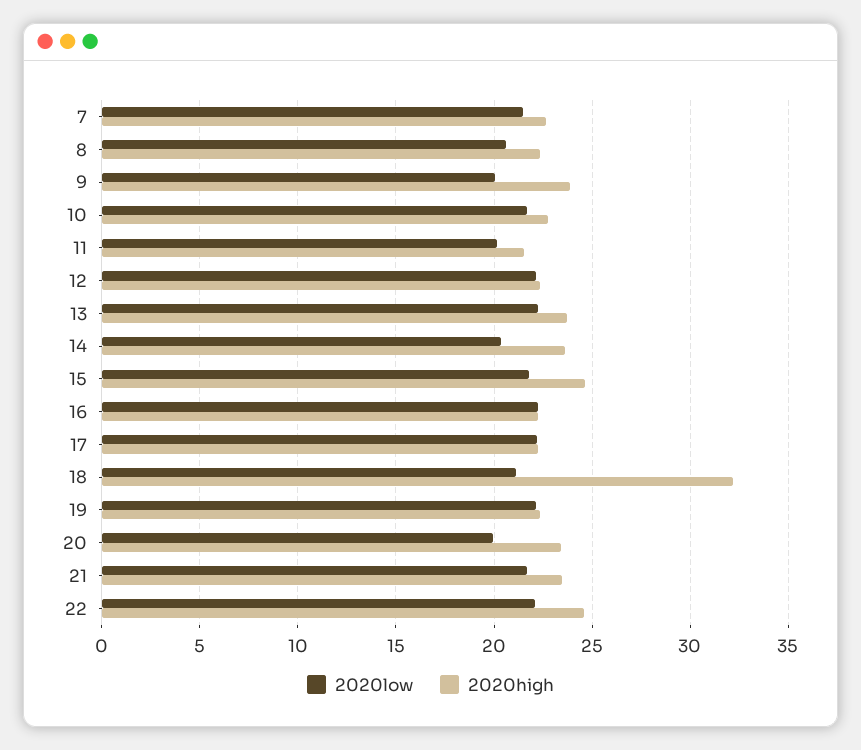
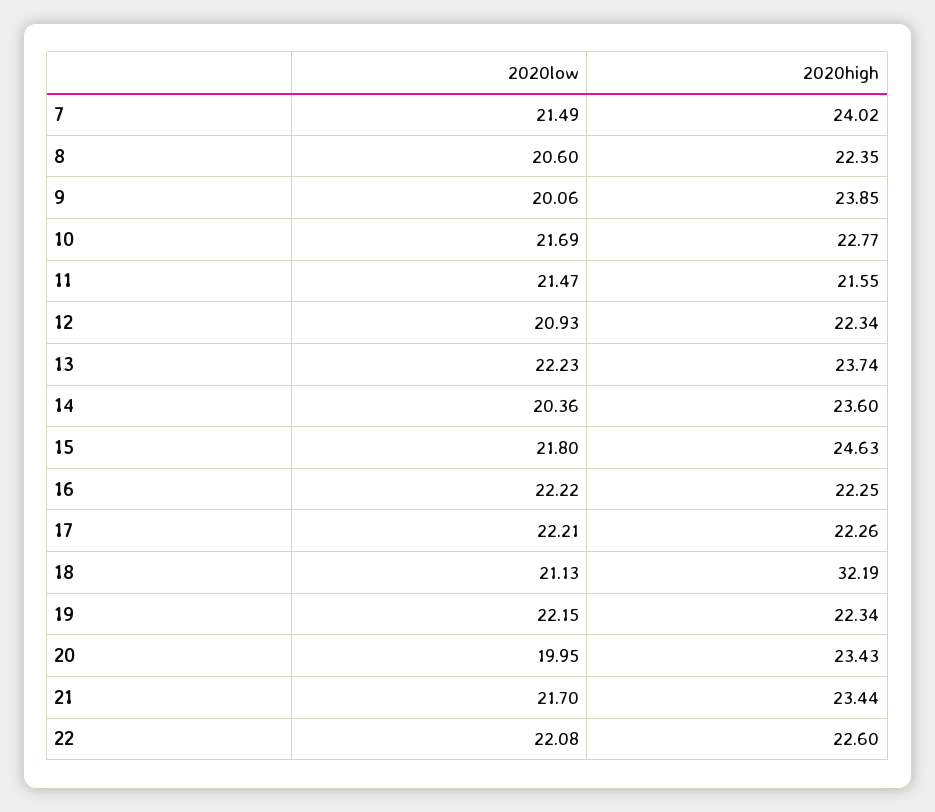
2020high, 7: 22.5 -> 24.02
2020low, 11: 20 -> 21.47
2020low, 12: 22 -> 20.93
2020high, 22: 24.5 -> 22.6

